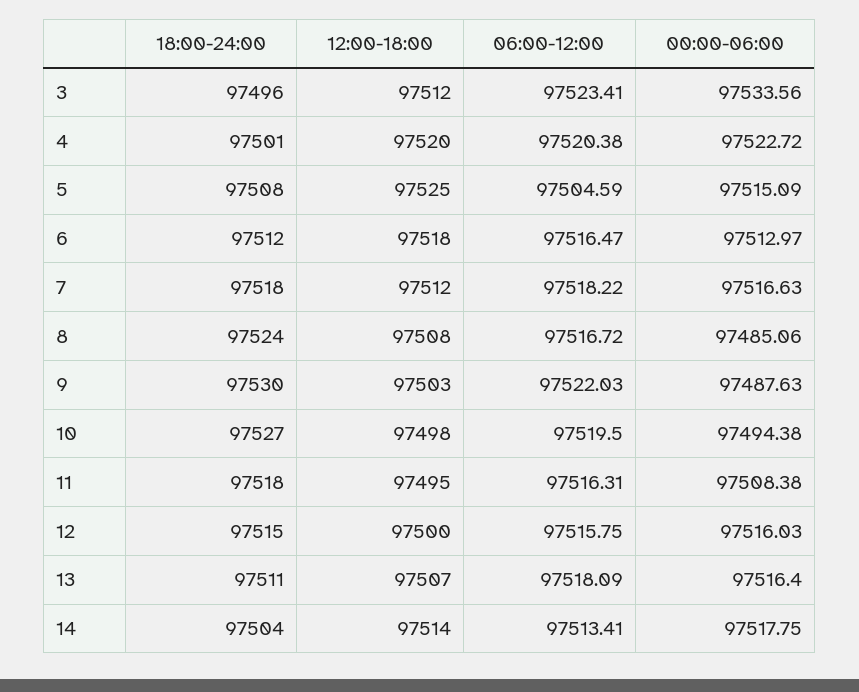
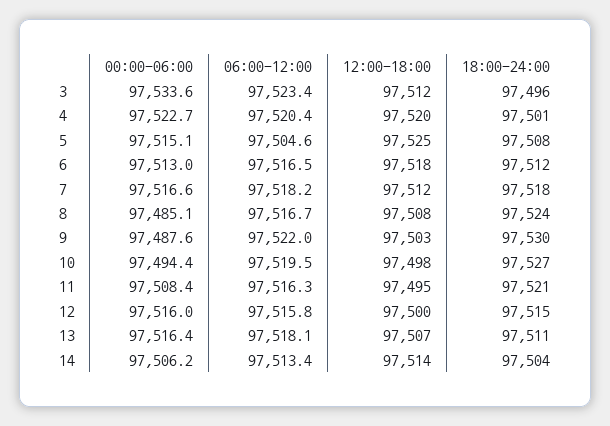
18:00-24:00, 11: 97518 -> 97521
00:00-06:00, 14: 97517.75 -> 97506.2

